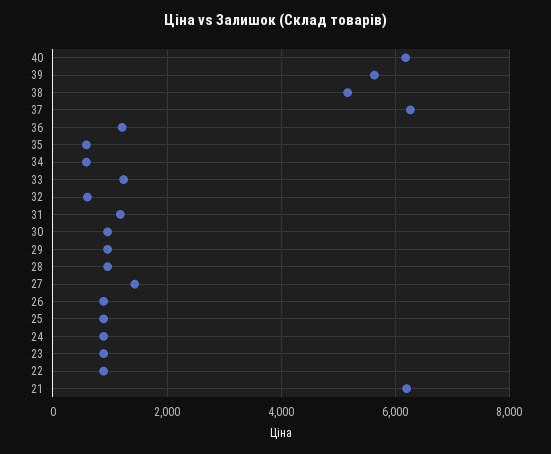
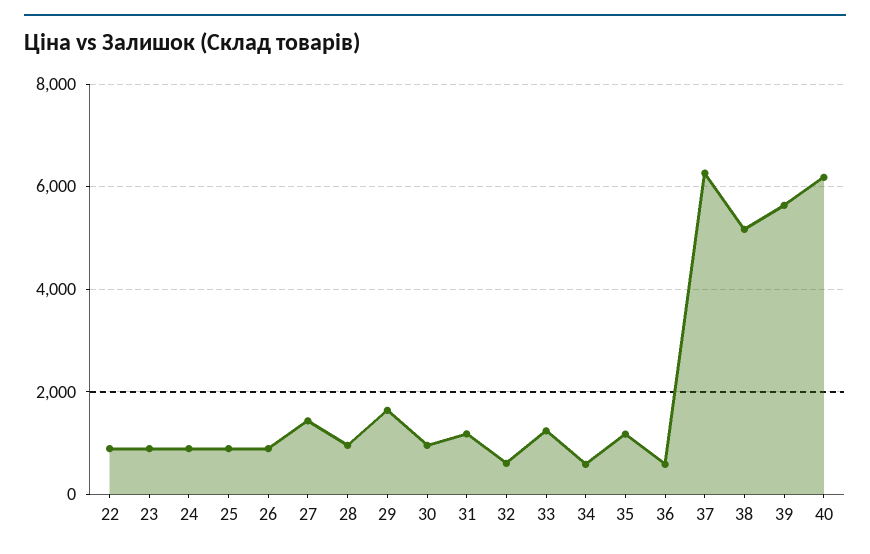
36: 1200 -> 600
35: 600 -> 1200
29: 1000 -> 1600
21: 6200 -> none

